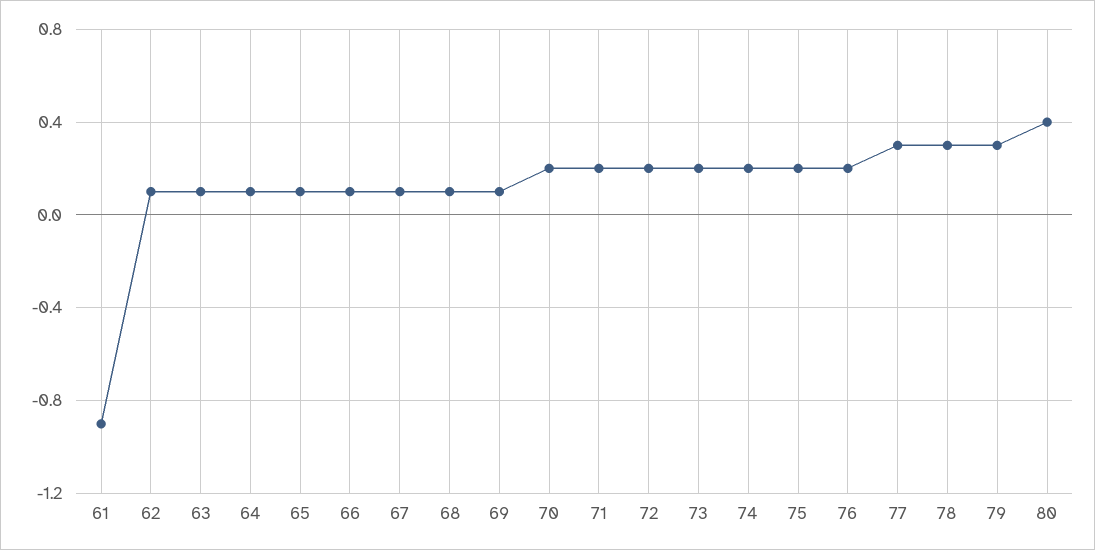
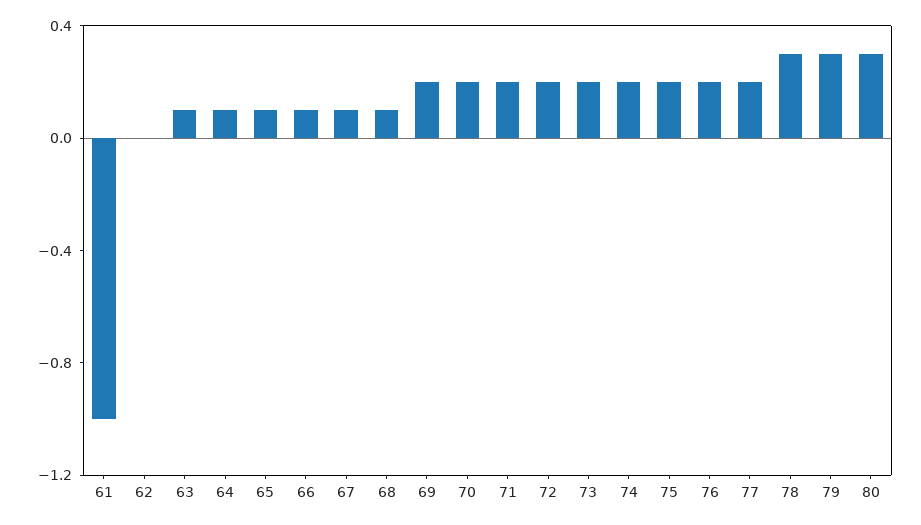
61: -0.9 -> -1
62: 0.1 -> 0
69: 0.1 -> 0.2
77: 0.3 -> 0.2
80: 0.4 -> 0.3

